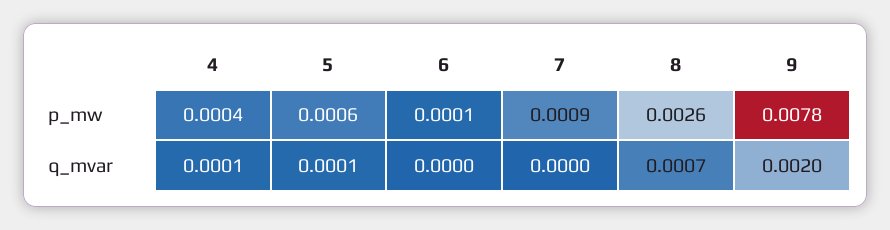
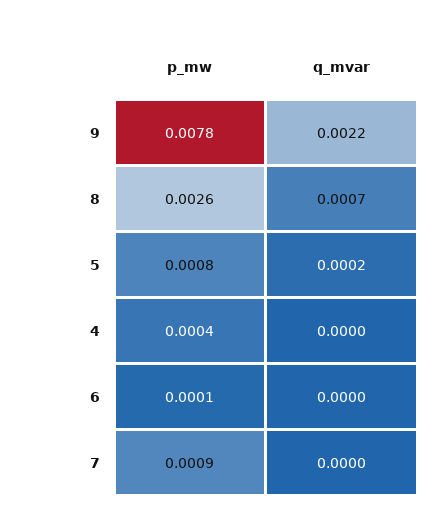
5, p_mw: 0.0006 -> 0.0008
4, q_mvar: 0.0001 -> 0
5, q_mvar: 0.0001 -> 0.0002
9, q_mvar: 0.002 -> 0.0022

